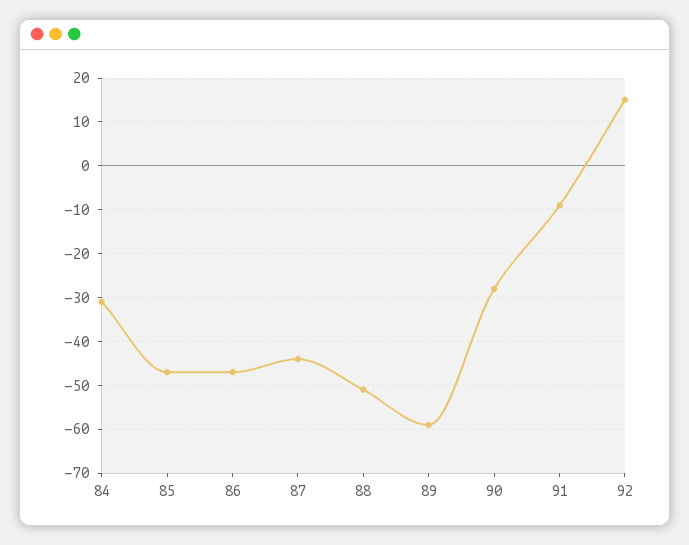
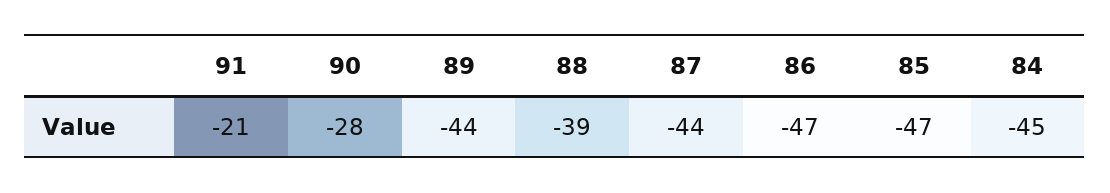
84: -30 -> -45
88: -50 -> -39
89: -60 -> -44
91: -10 -> -21
92: 15 -> none

